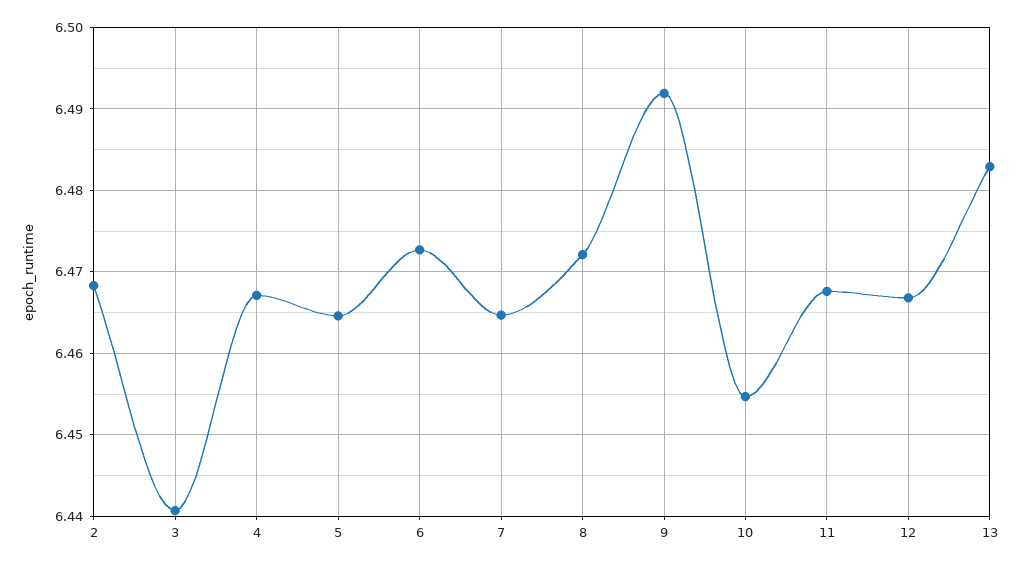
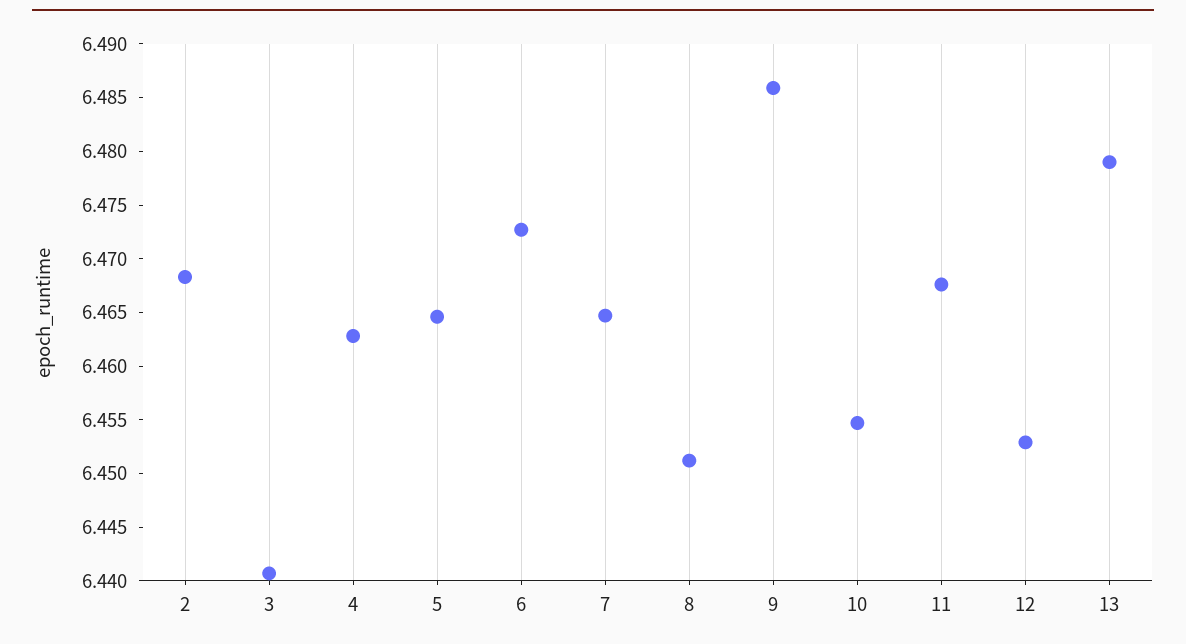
4: 6.467 -> 6.463
8: 6.472 -> 6.451
9: 6.492 -> 6.486
12: 6.467 -> 6.453
13: 6.483 -> 6.479

